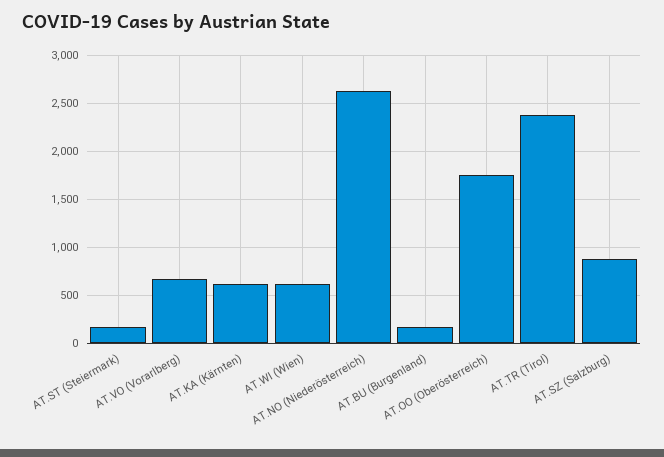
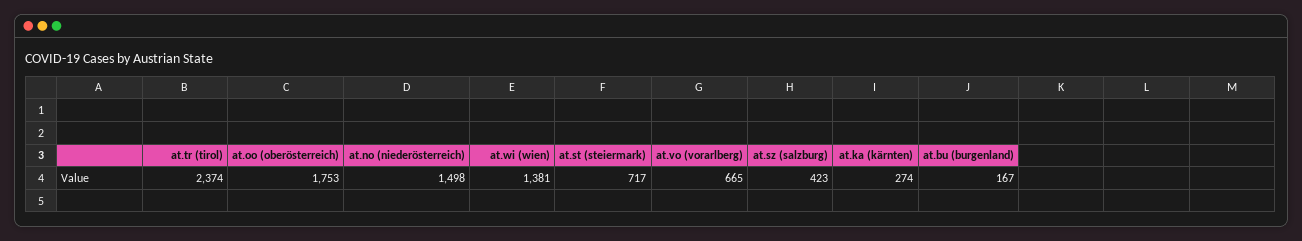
AT.ST (Steiermark): 200 -> 717
AT.KA (Kärnten): 600 -> 274
AT.WI (Wien): 600 -> 1381
AT.NO (Niederösterreich): 2600 -> 1498
AT.SZ (Salzburg): 900 -> 423

